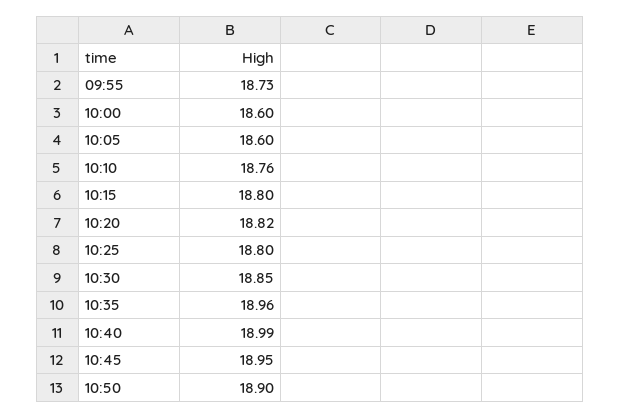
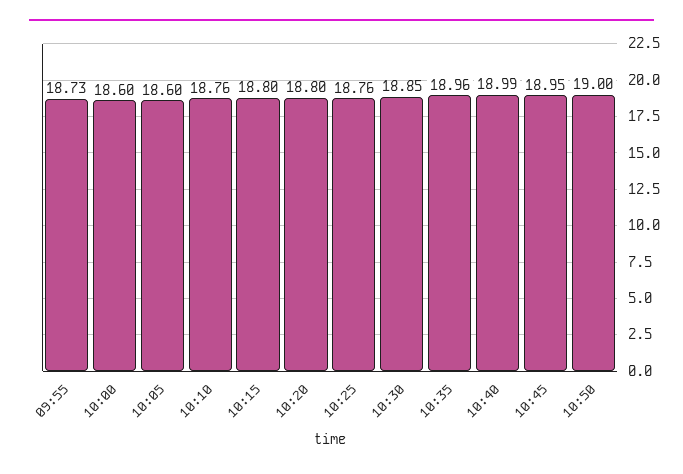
10:20: 18.82 -> 18.8
10:25: 18.8 -> 18.76
10:50: 18.9 -> 19

